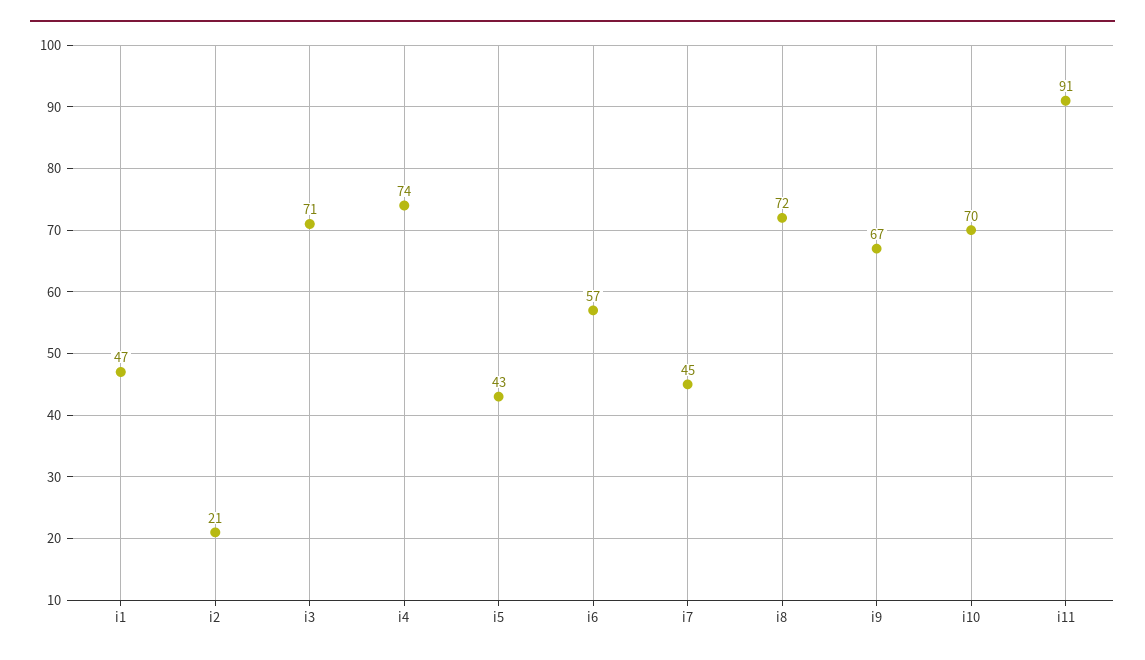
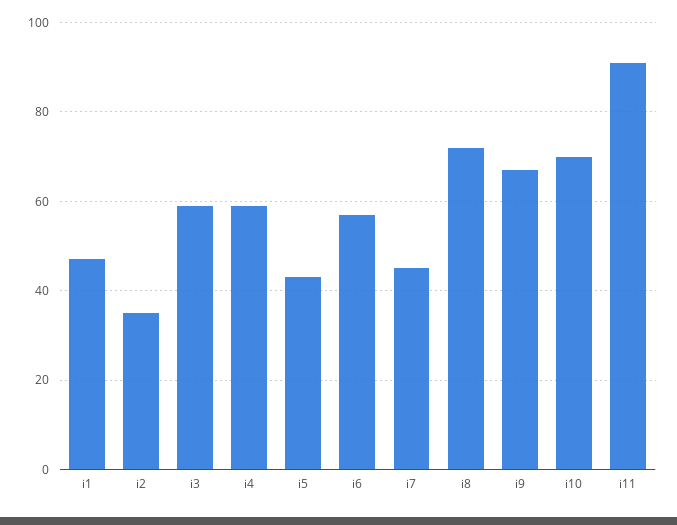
i2: 21 -> 35
i3: 71 -> 60
i4: 74 -> 60

